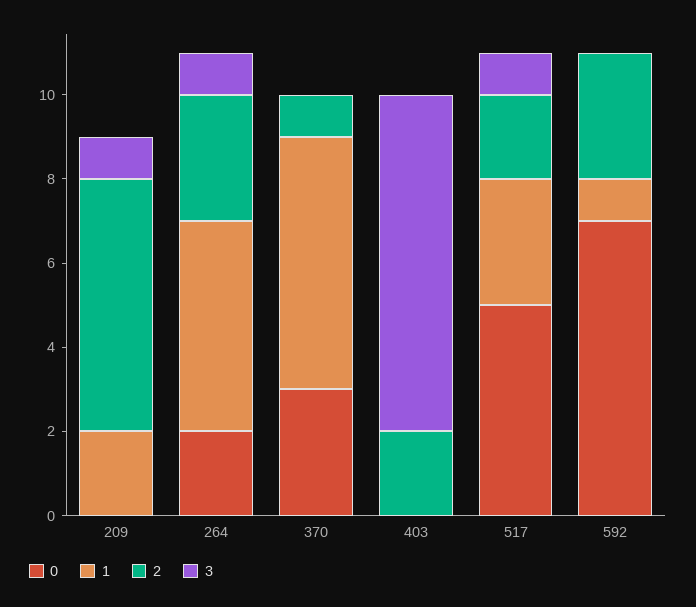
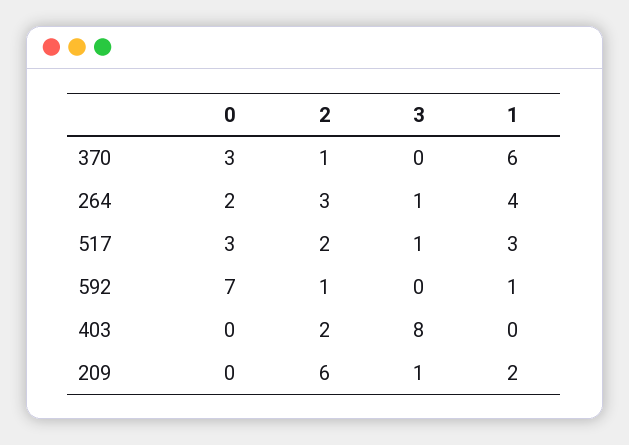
1, 264: 5 -> 4
0, 517: 5 -> 3
2, 592: 3 -> 1

